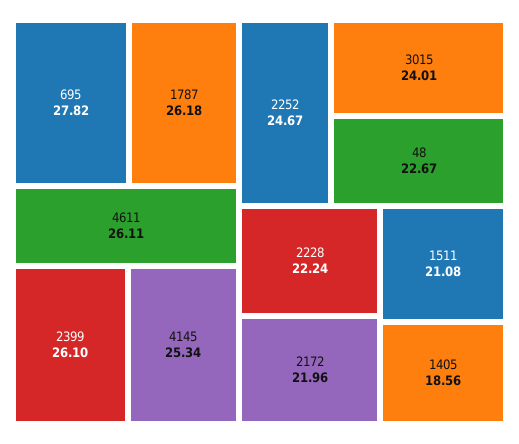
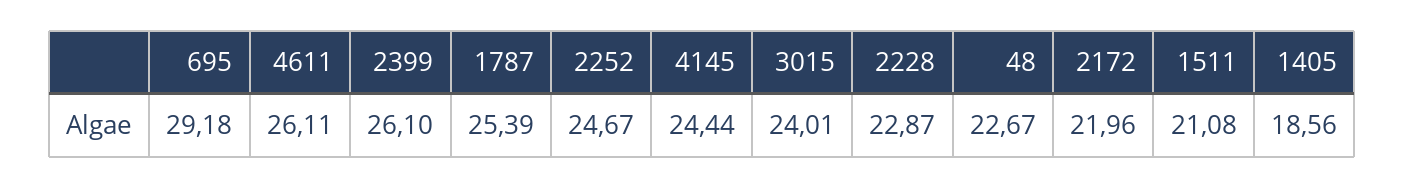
695: 27.82 -> 29.18
1787: 26.18 -> 25.39
4145: 25.34 -> 24.44
2228: 22.24 -> 22.87

